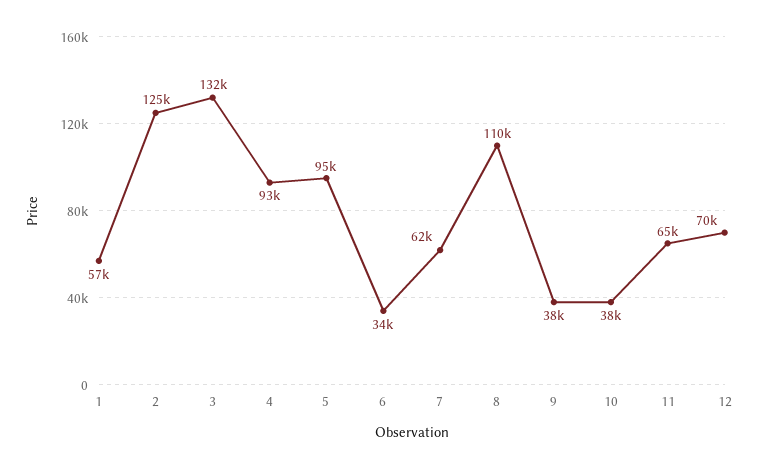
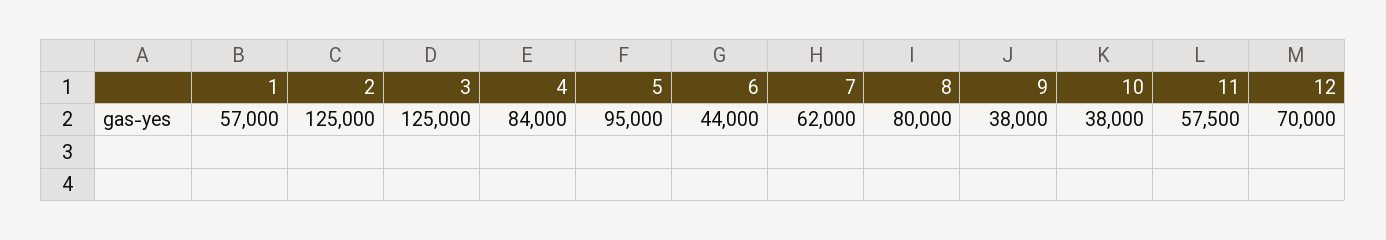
3: 132000 -> 125000
4: 93000 -> 84000
6: 34000 -> 44000
8: 110000 -> 80000
11: 65000 -> 57500

